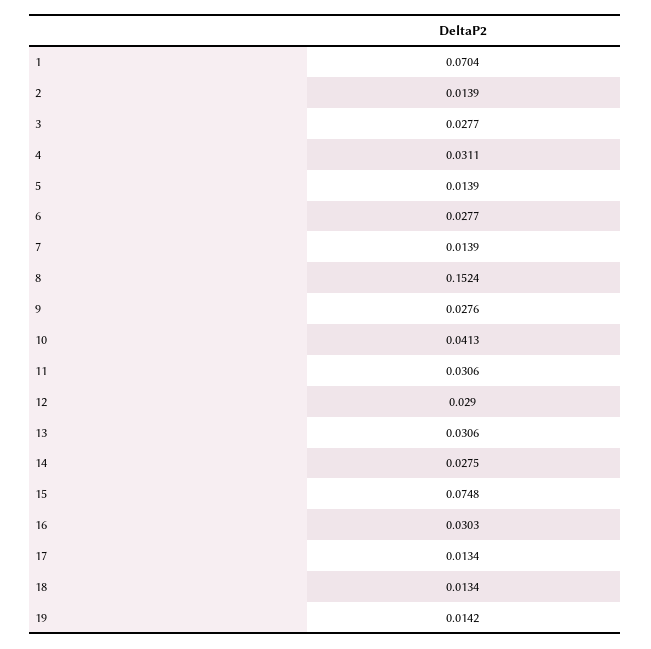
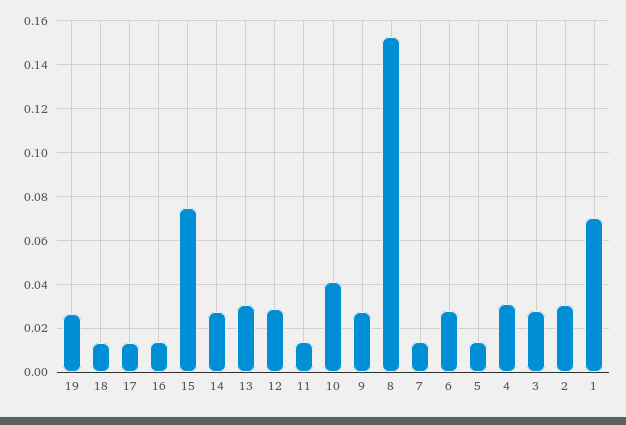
2: 0.0139 -> 0.03
11: 0.0306 -> 0.015
16: 0.0303 -> 0.015
19: 0.0142 -> 0.025

